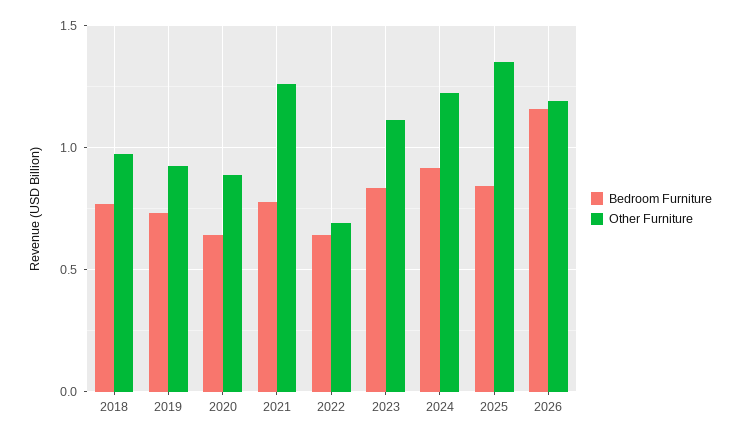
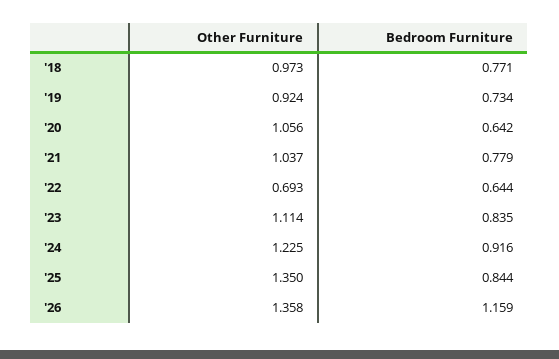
Other Furniture, 2020: 0.9 -> 1.056
Other Furniture, 2021: 1.25 -> 1.037
Other Furniture, 2026: 1.2 -> 1.358

